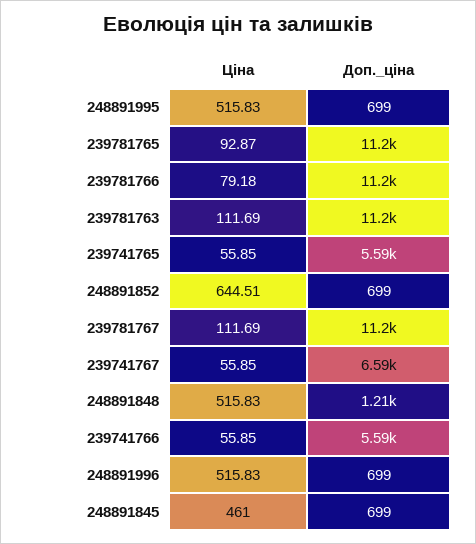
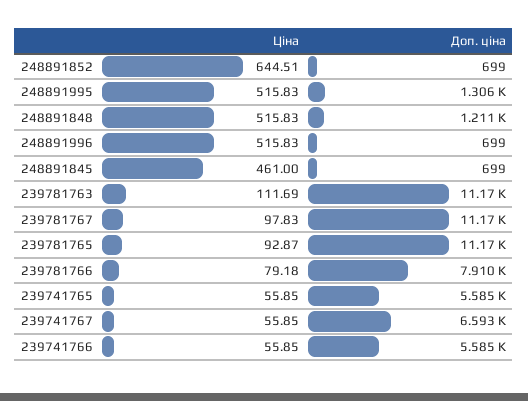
Доп._ціна, 248891995: 699 -> 1306
Доп._ціна, 239781766: 11200 -> 7910
Ціна, 239781767: 111.69 -> 97.83

